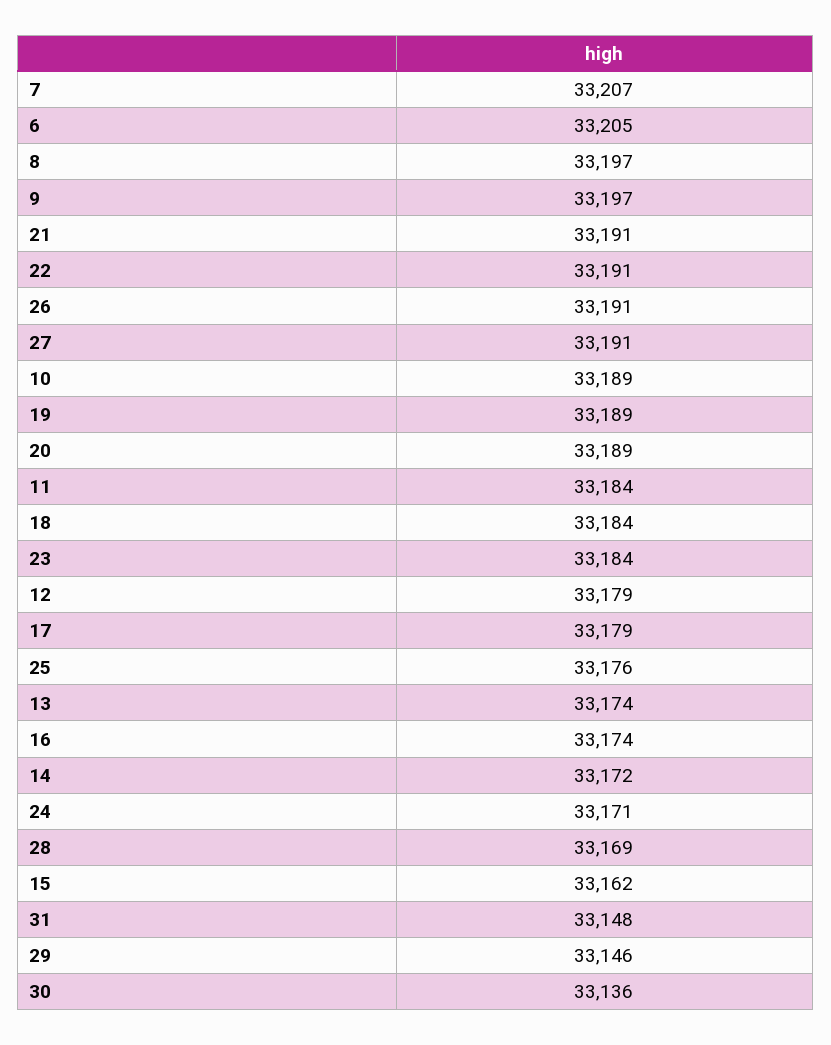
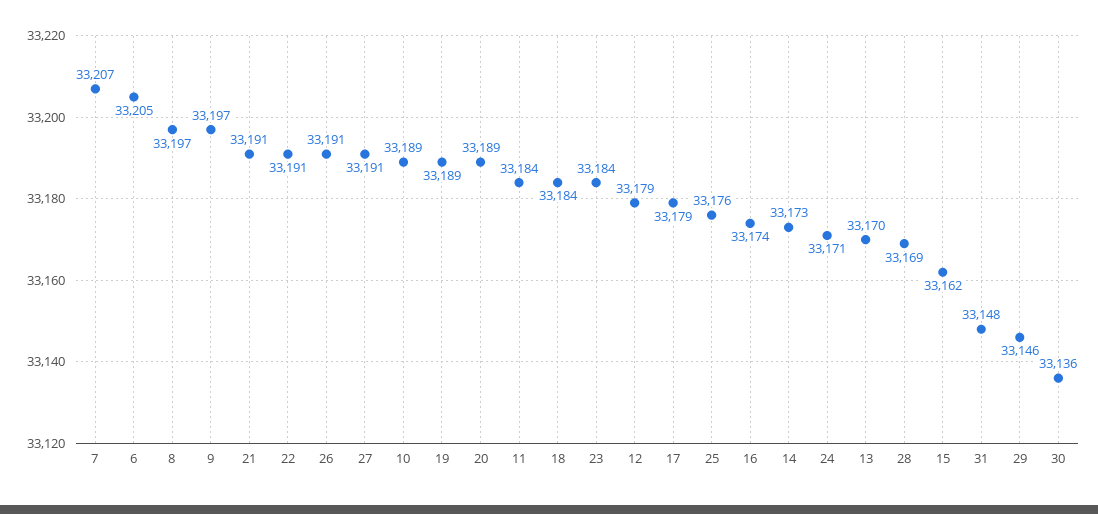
13: 33174 -> 33170
14: 33172 -> 33173

